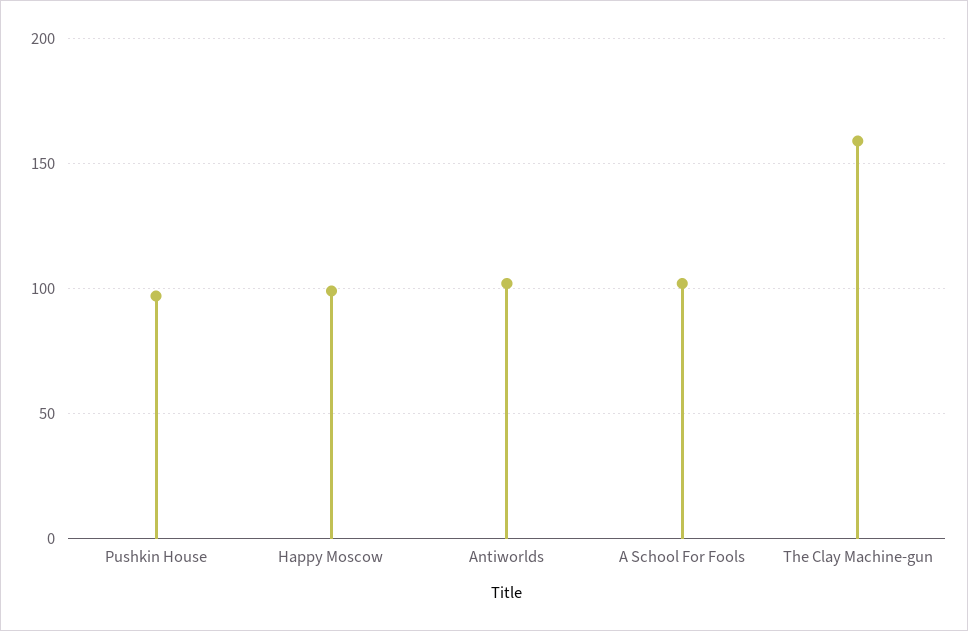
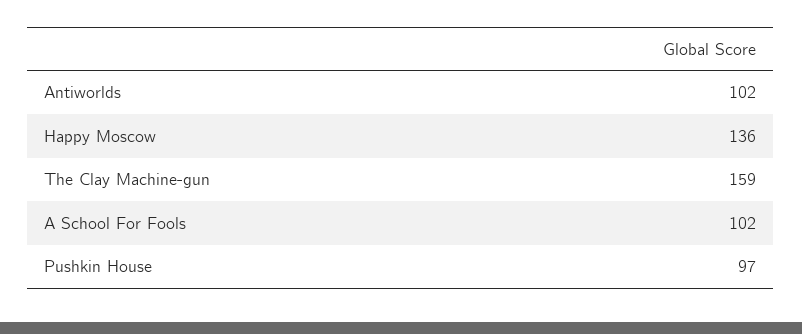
Happy Moscow: 100 -> 136

